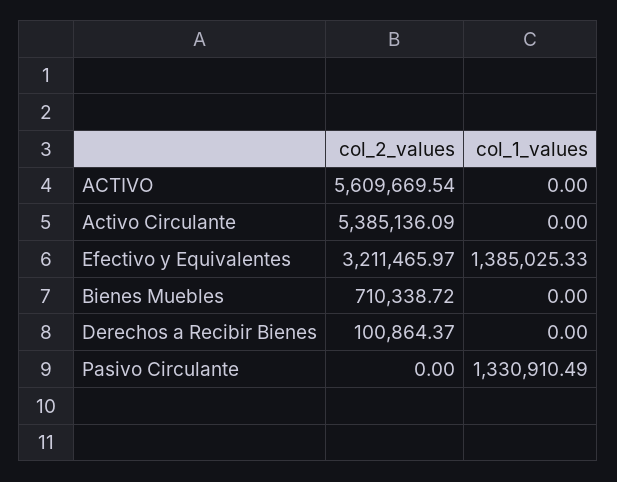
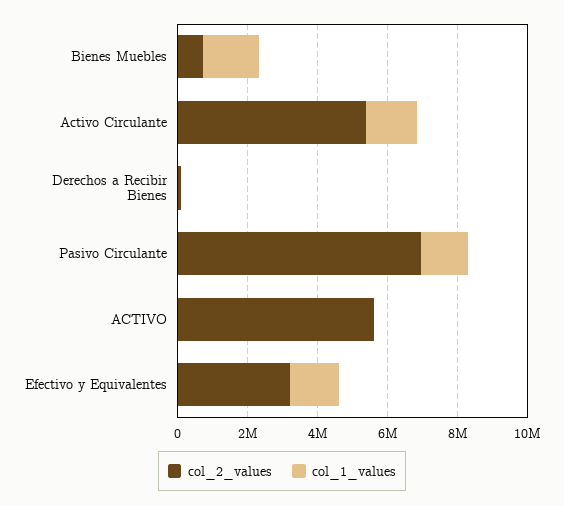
col_1_values, Activo Circulante: 0 -> 1500000
col_1_values, Bienes Muebles: 0 -> 1500000
col_2_values, Pasivo Circulante: 0 -> 7000000

